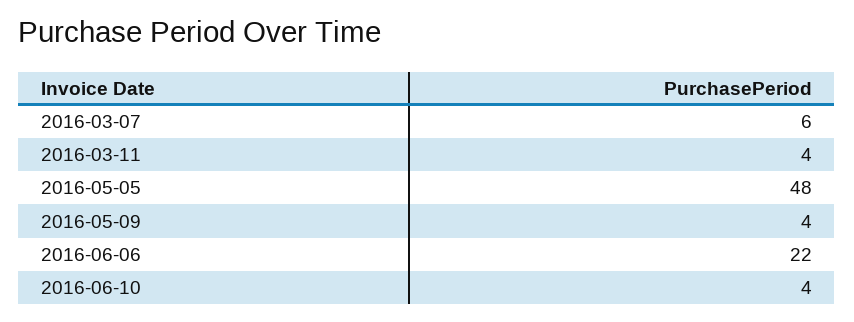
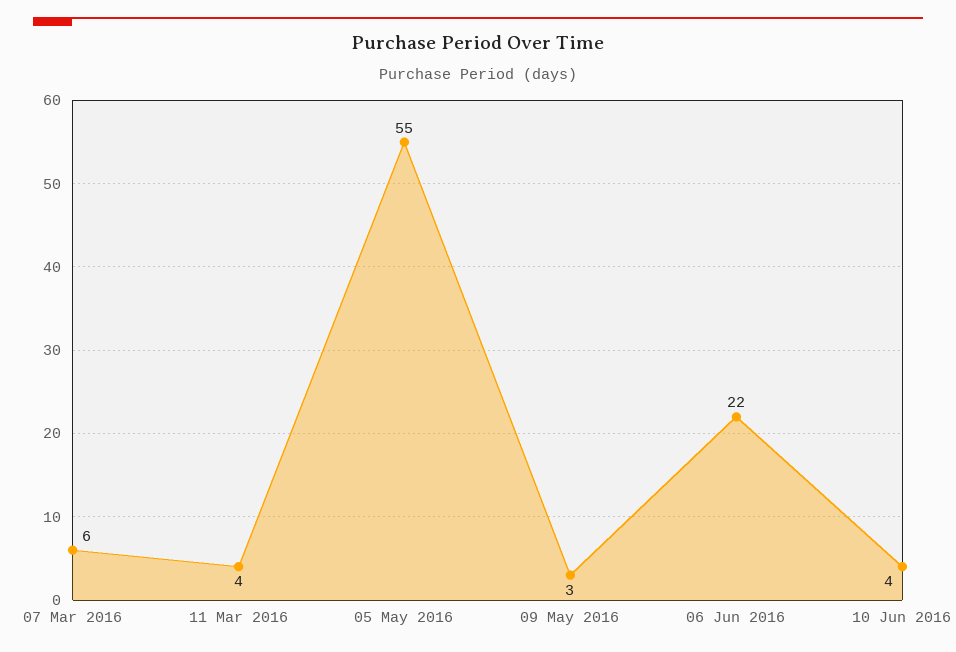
2016-05-05: 48 -> 55
2016-05-09: 4 -> 3

